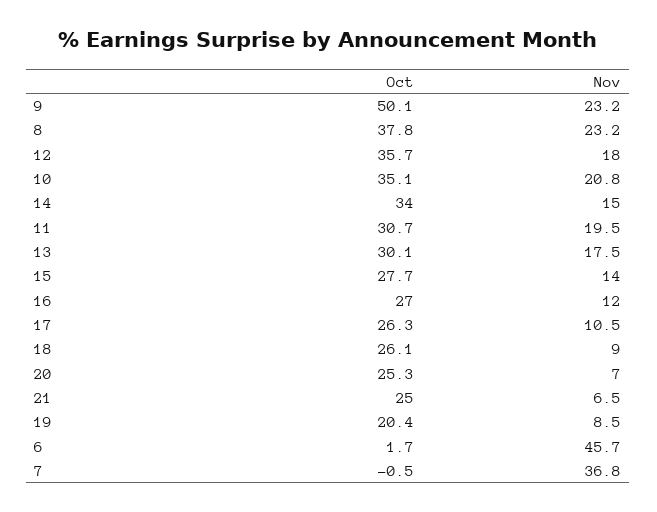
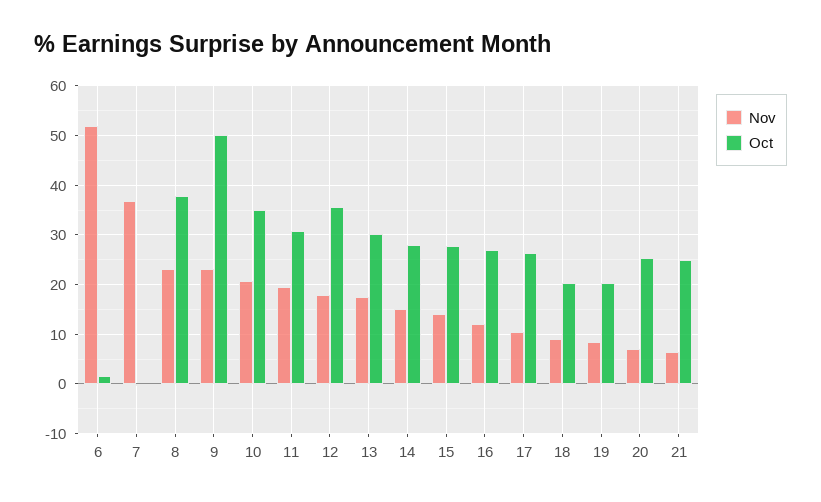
Oct, 14: 34 -> 28
Oct, 18: 26.1 -> 20
Nov, 6: 45.7 -> 52

